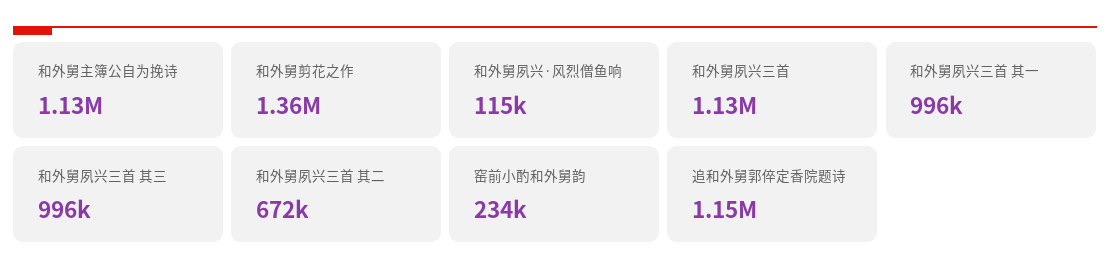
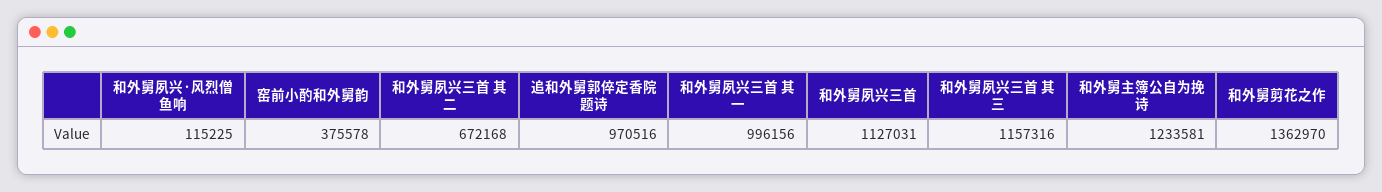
和外舅主簿公自为挽诗: 1130000 -> 1233581
和外舅夙兴三首 其三: 996000 -> 1157316
窑前小酌和外舅韵: 234000 -> 375578
追和外舅郭倅定香院题诗: 1150000 -> 970516

